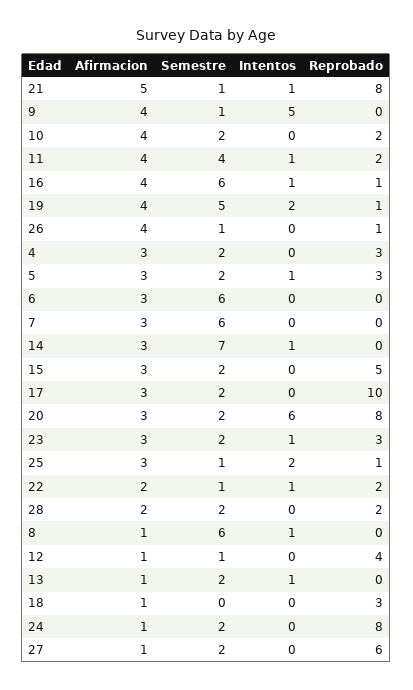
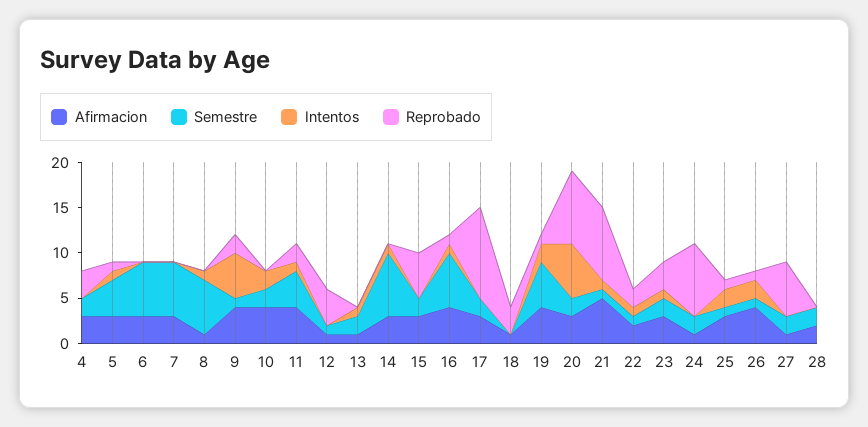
Reprobado, 9: 0 -> 2
Intentos, 10: 0 -> 2
Reprobado, 10: 2 -> 0
Intentos, 26: 0 -> 2
Semestre, 5: 2 -> 4
Reprobado, 5: 3 -> 1
Reprobado, 28: 2 -> 0

